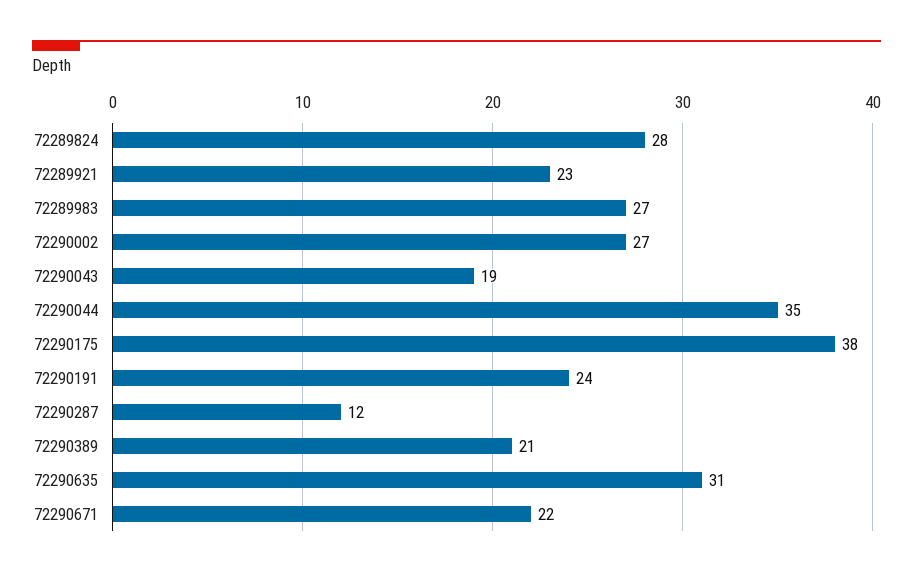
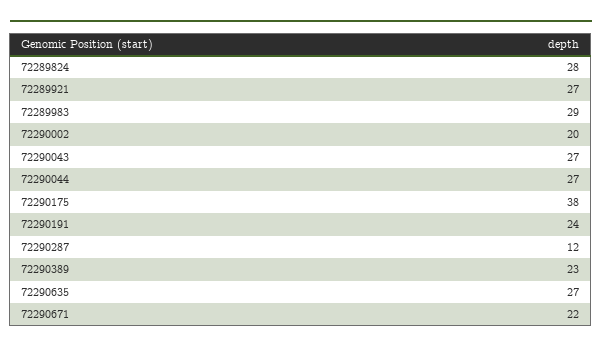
72289921: 23 -> 27
72289983: 27 -> 29
72290002: 27 -> 20
72290043: 19 -> 27
72290044: 35 -> 27
72290389: 21 -> 23
72290635: 31 -> 27

